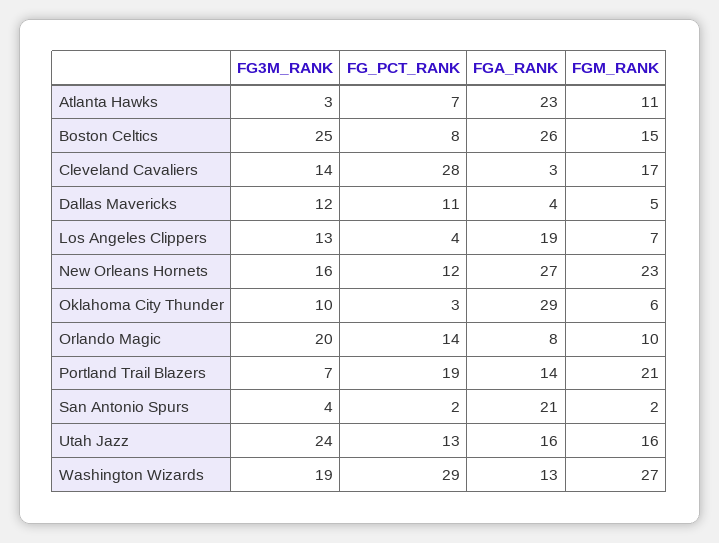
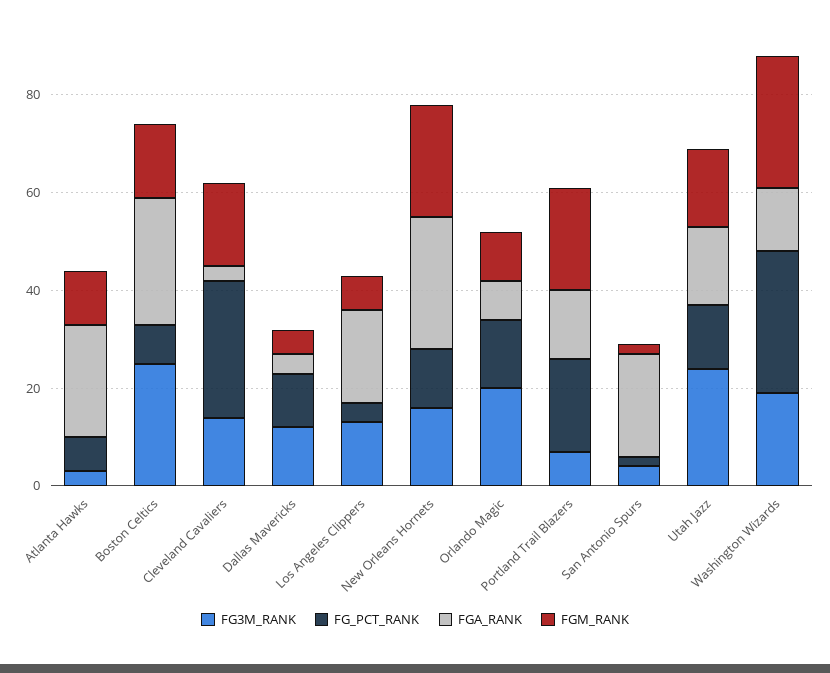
FG3M_RANK, Oklahoma City Thunder: 10 -> none
FG_PCT_RANK, Oklahoma City Thunder: 3 -> none
FGA_RANK, Oklahoma City Thunder: 29 -> none
FGM_RANK, Oklahoma City Thunder: 6 -> none

